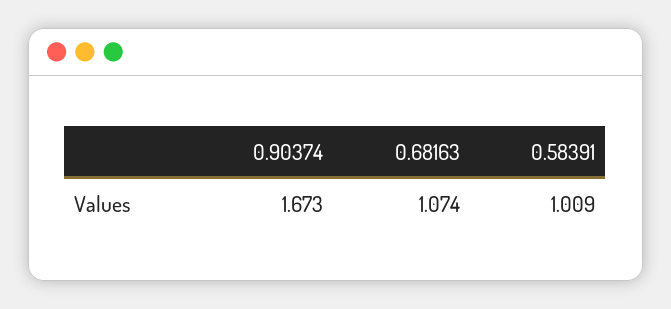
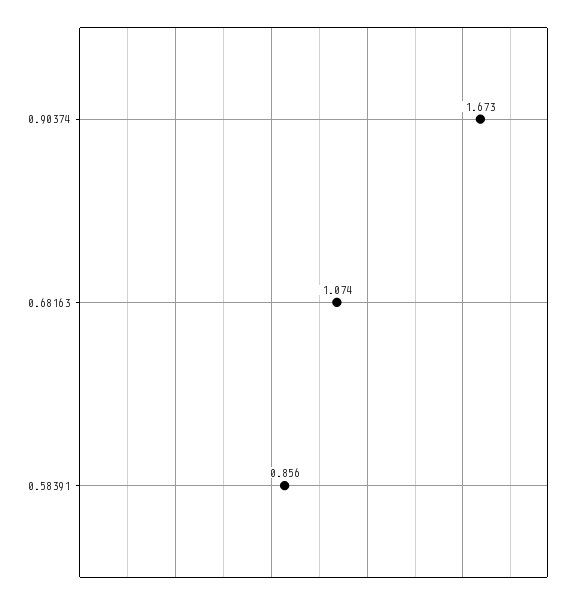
0.58391: 1.009 -> 0.856

